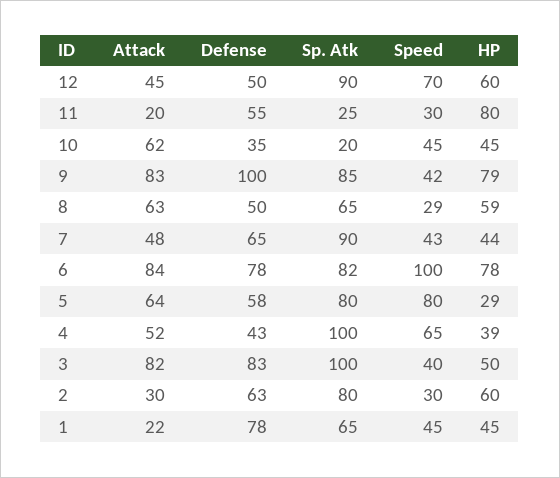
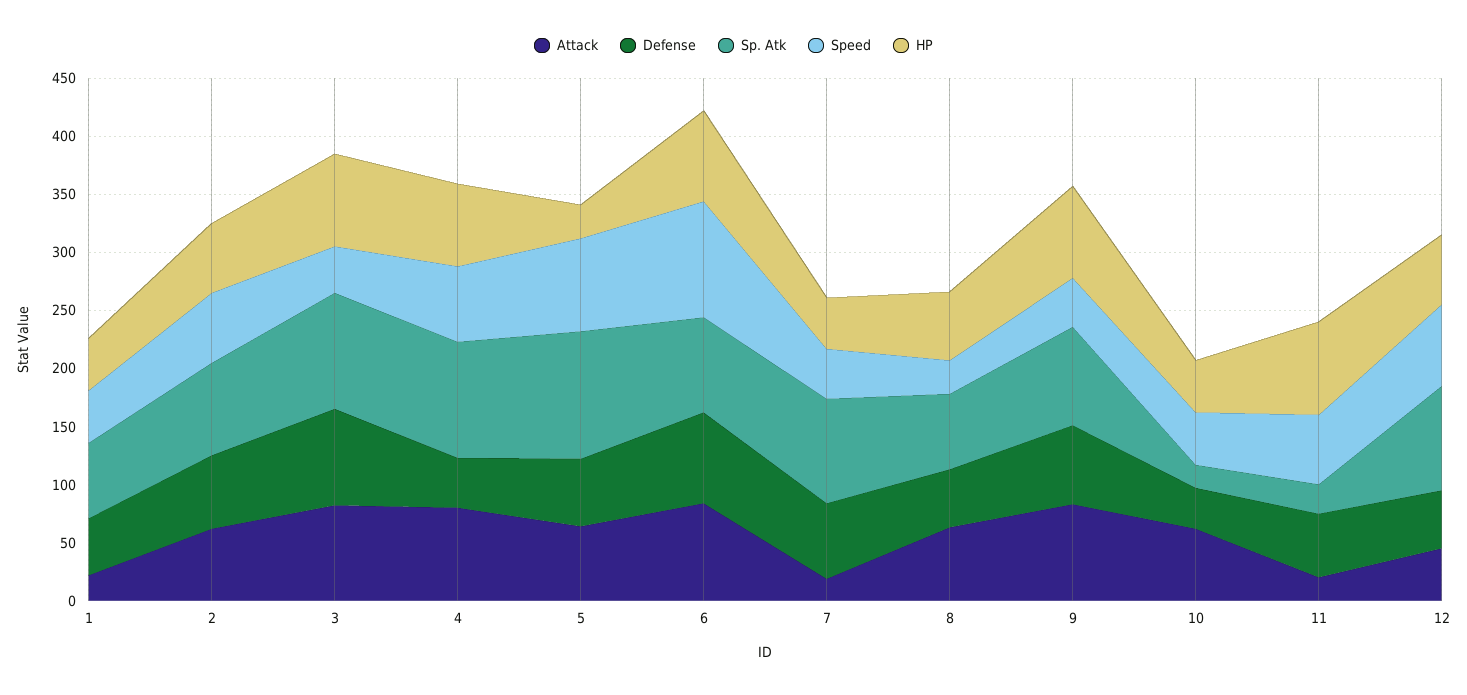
Speed, 11: 30 -> 60
Defense, 9: 100 -> 70
Attack, 7: 48 -> 20
Sp. Atk, 5: 80 -> 110
Attack, 4: 52 -> 80
HP, 4: 39 -> 70
HP, 3: 50 -> 80
Attack, 2: 30 -> 60
Speed, 2: 30 -> 60
Defense, 1: 78 -> 50

